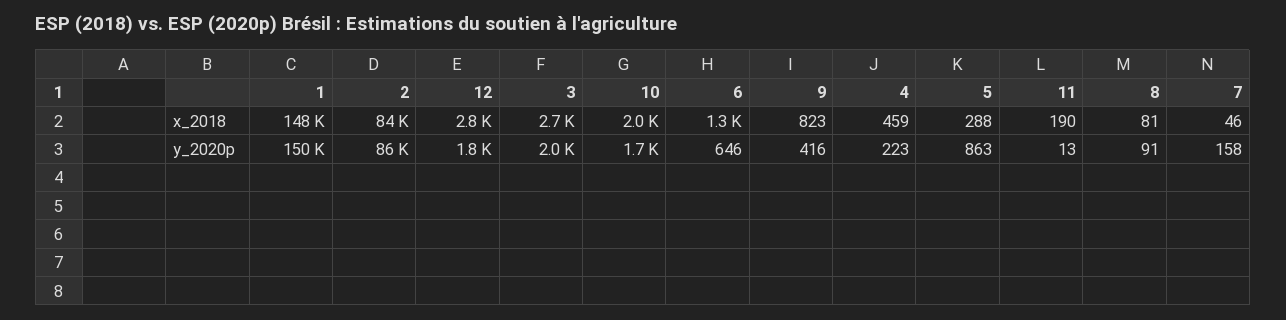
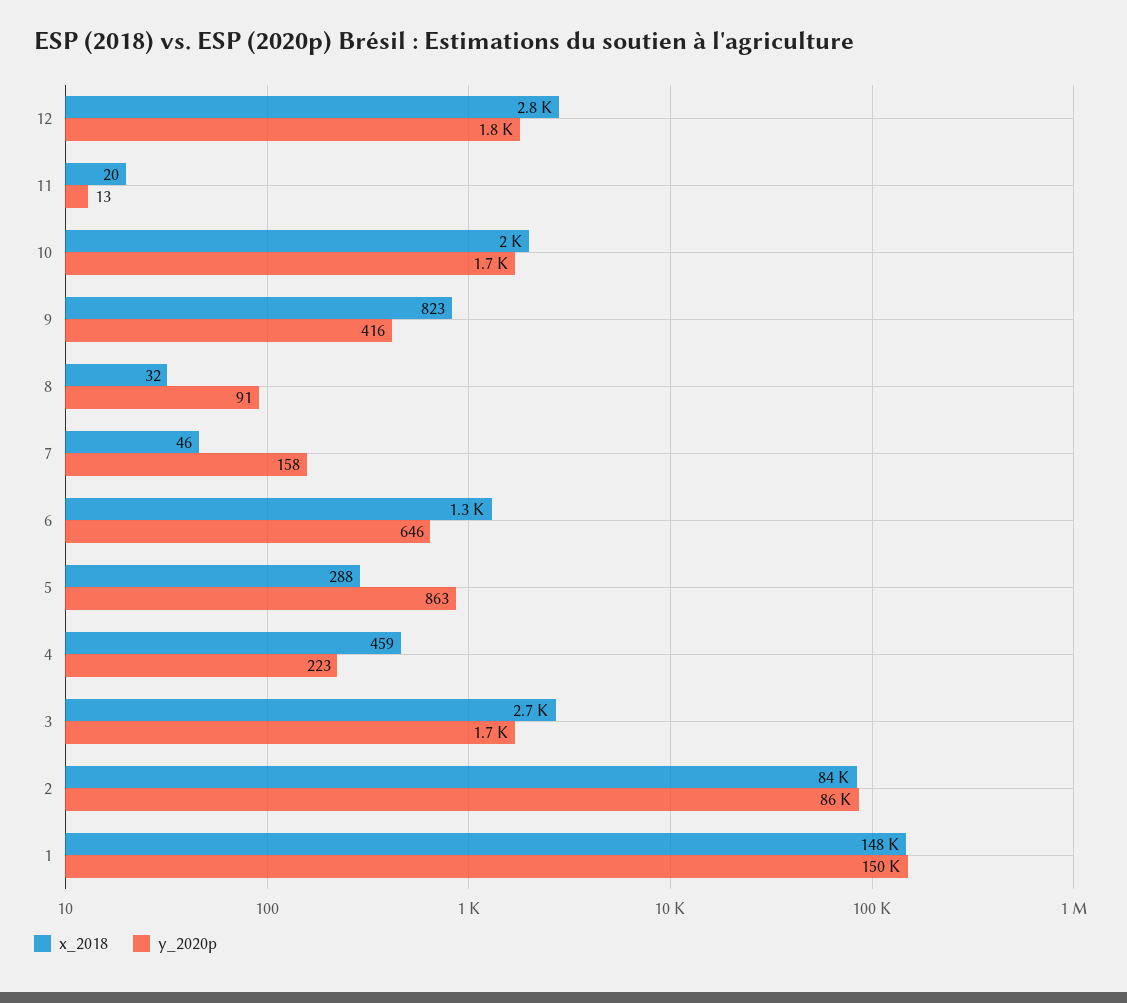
x_2018, 11: 190 -> 20
x_2018, 8: 81 -> 32
y_2020p, 3: 2000 -> 1700

